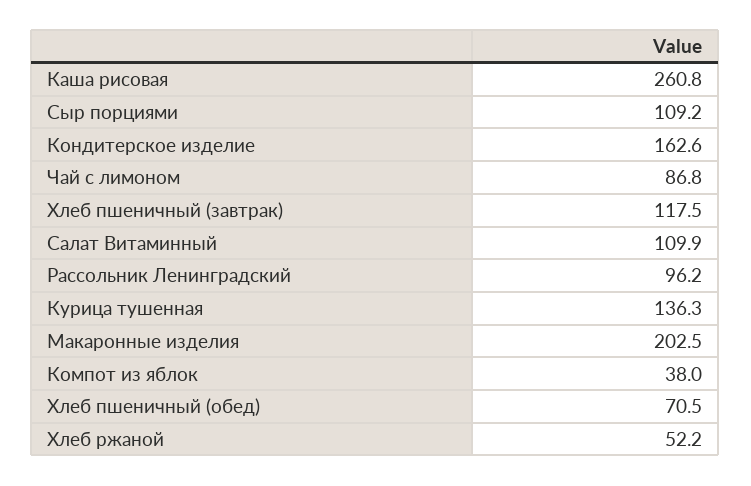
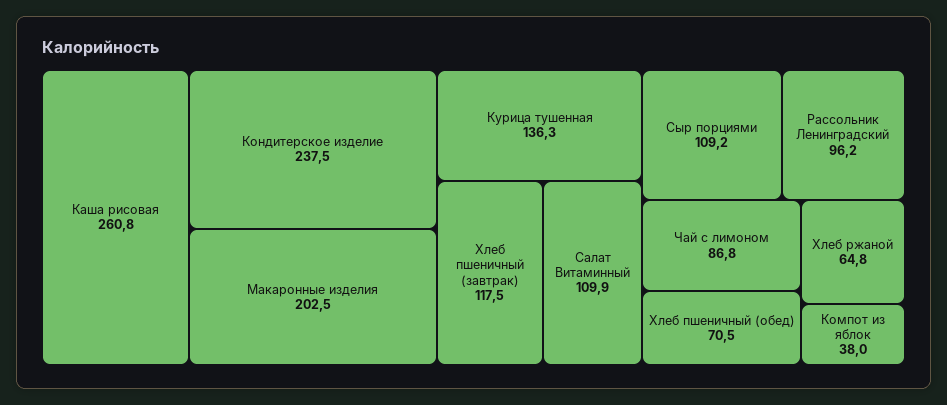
Кондитерское изделие: 162.6 -> 237.5
Хлеб ржаной: 52.2 -> 64.8

